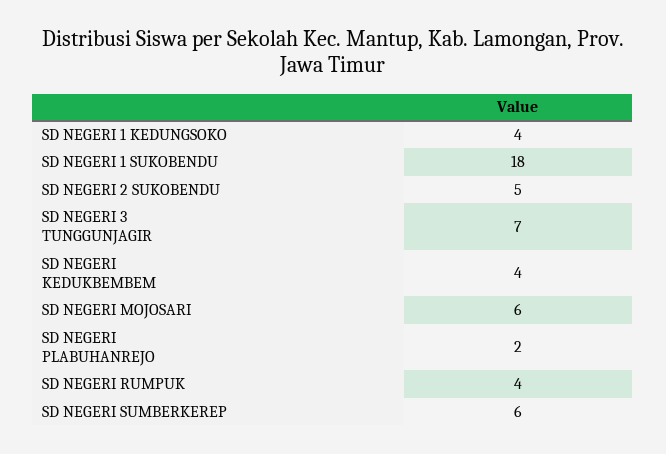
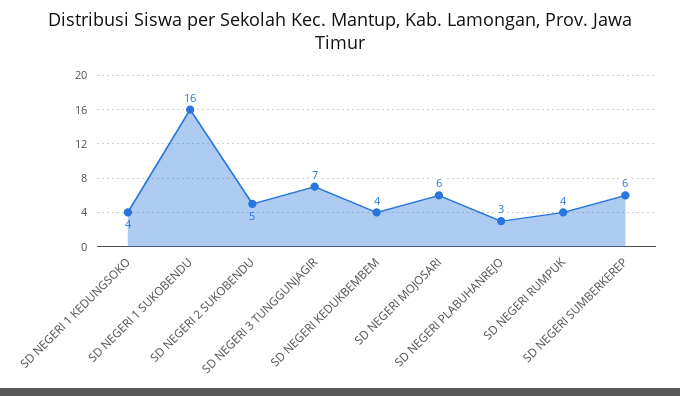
SD NEGERI 1 SUKOBENDU: 18 -> 16
SD NEGERI PLABUHANREJO: 2 -> 3

